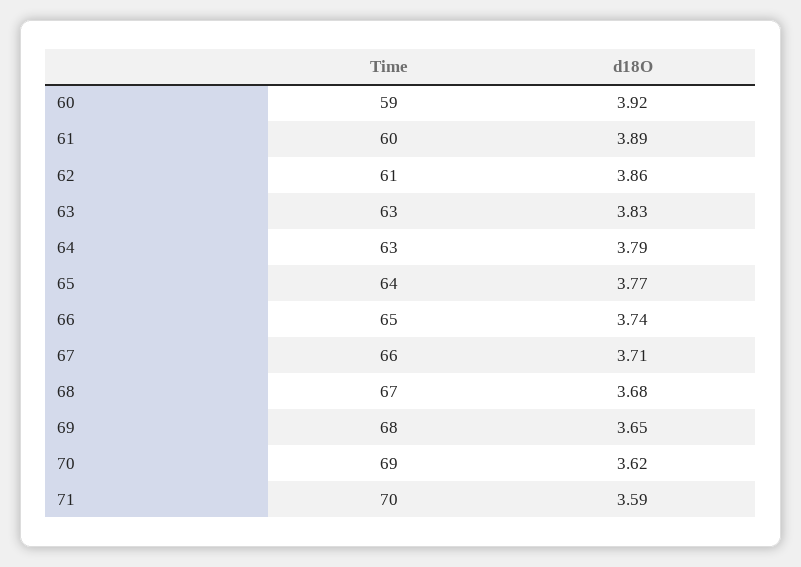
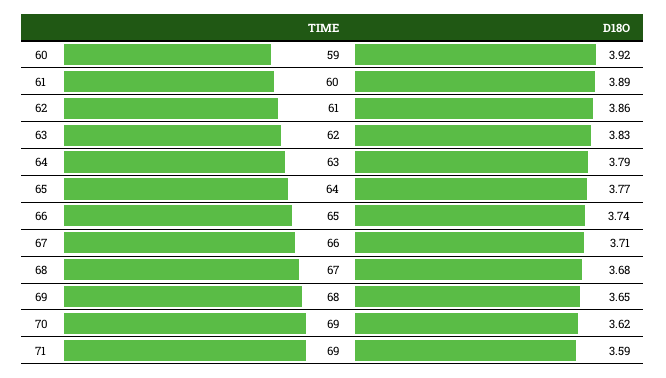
Time, 63: 63 -> 62
Time, 71: 70 -> 69

